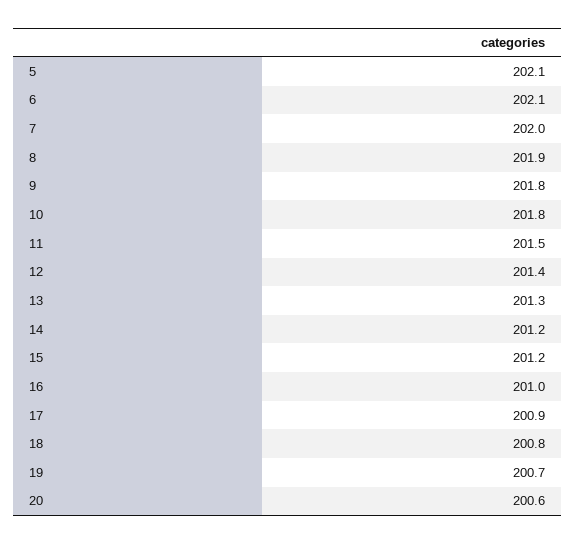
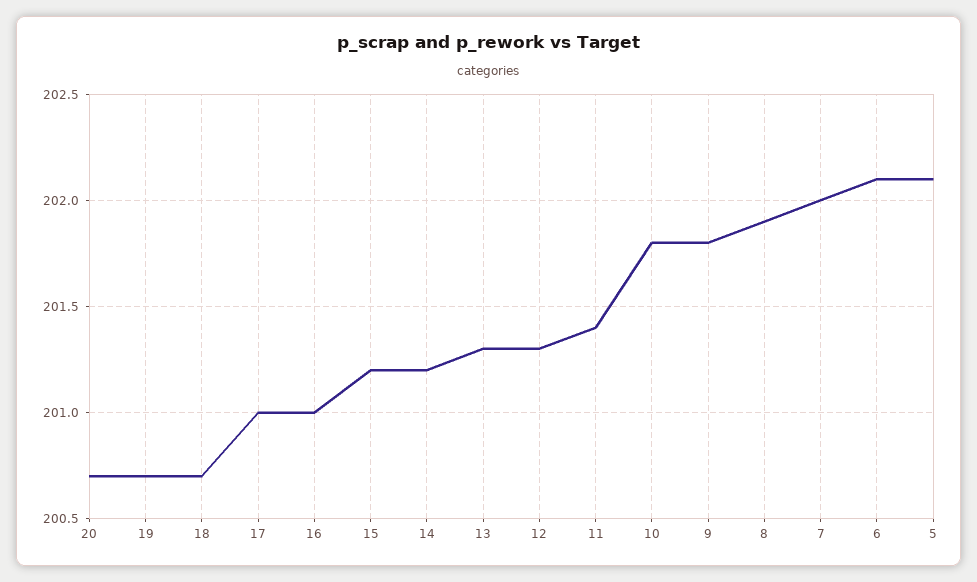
11: 201.5 -> 201.4
12: 201.4 -> 201.3
17: 200.9 -> 201
18: 200.8 -> 200.7
20: 200.6 -> 200.7

